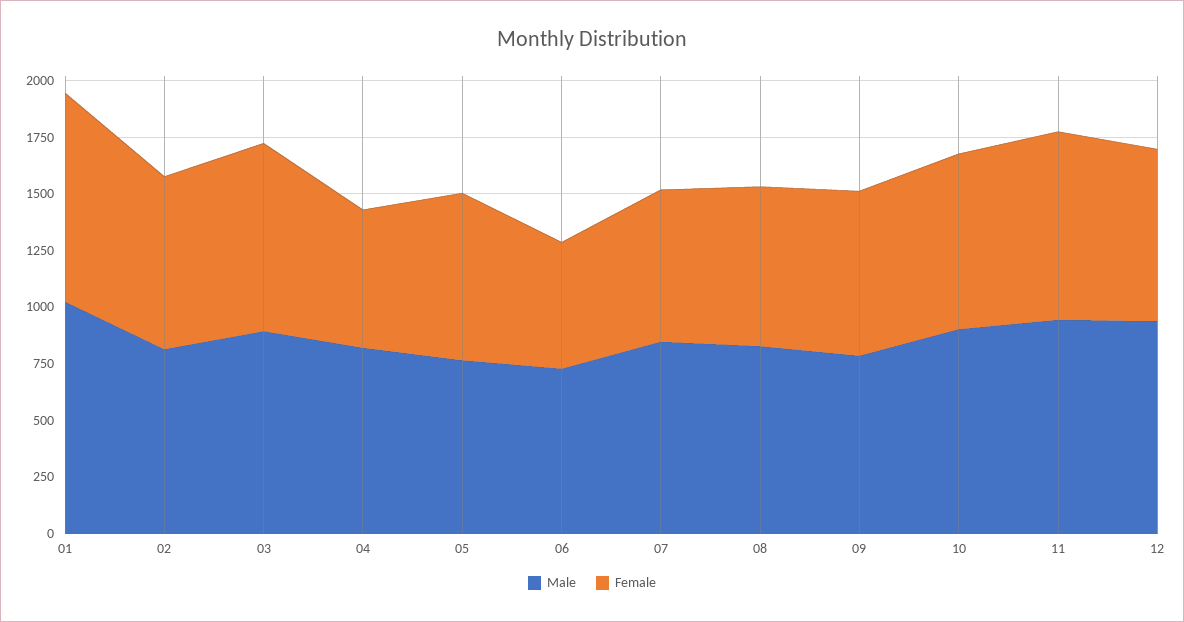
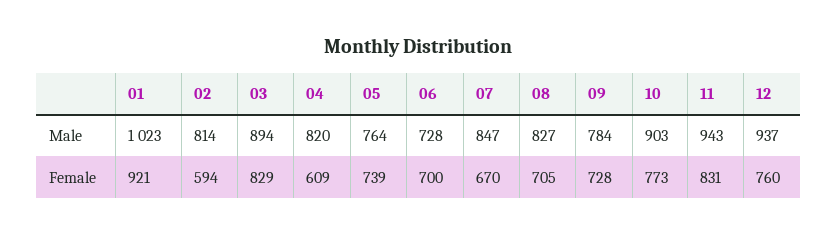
Female, 02: 750 -> 594
Female, 06: 550 -> 700

